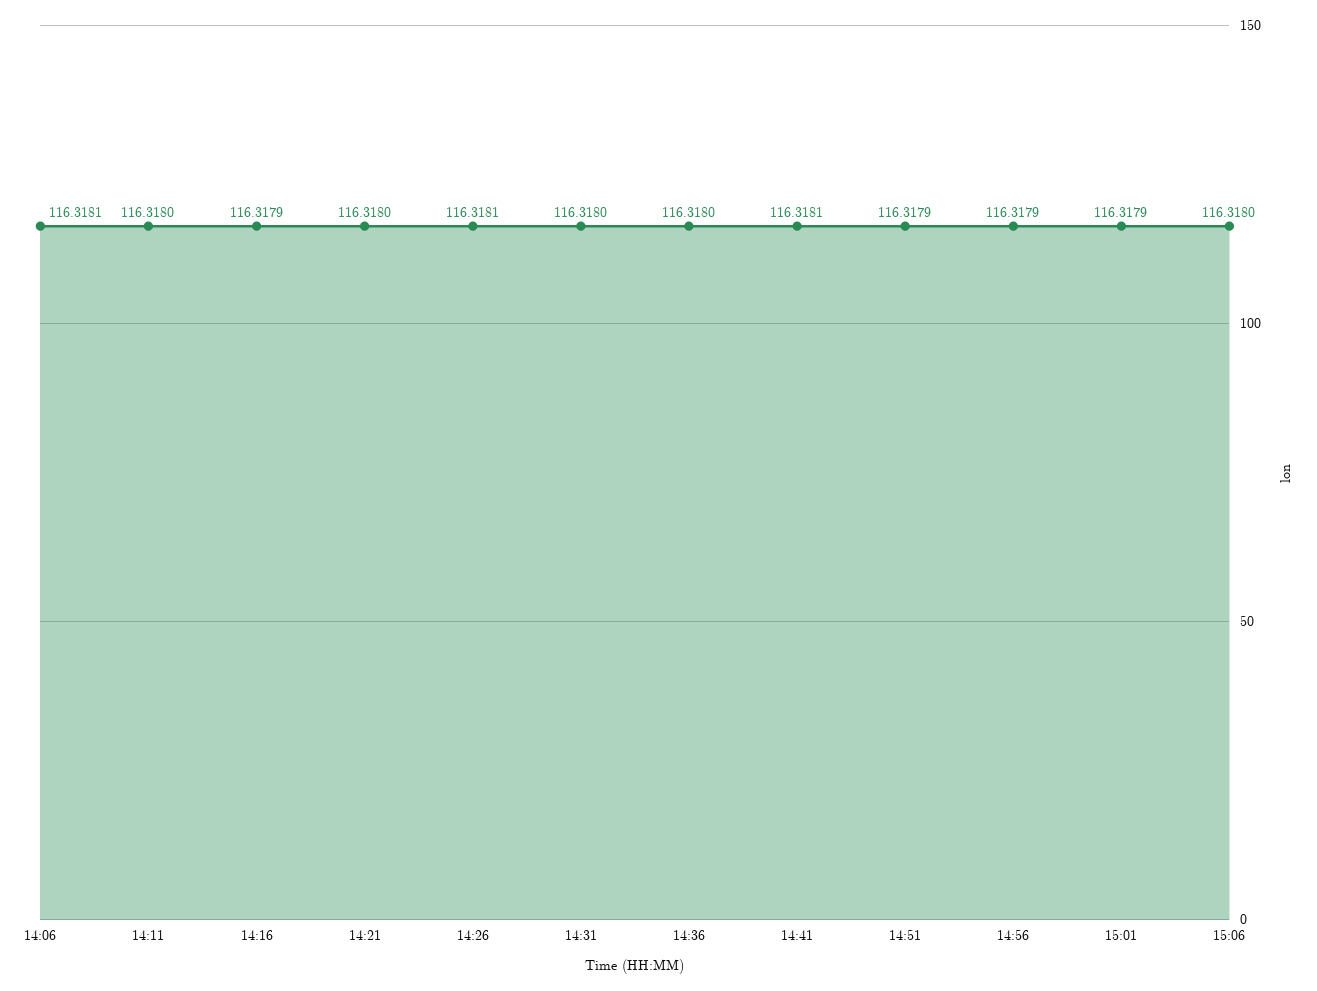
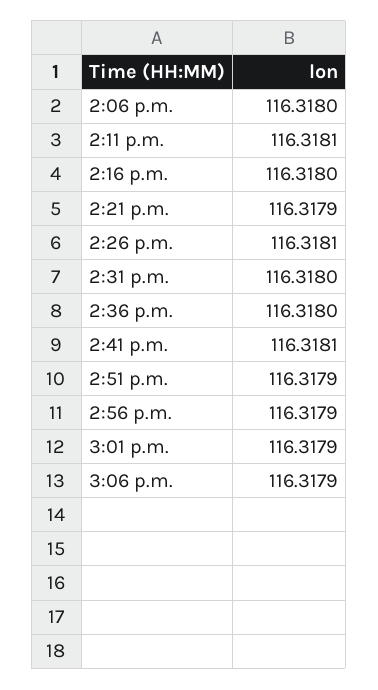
14:06: 116.3181 -> 116.318
14:11: 116.318 -> 116.3181
14:16: 116.3179 -> 116.318
14:21: 116.318 -> 116.3179
15:06: 116.318 -> 116.3179

